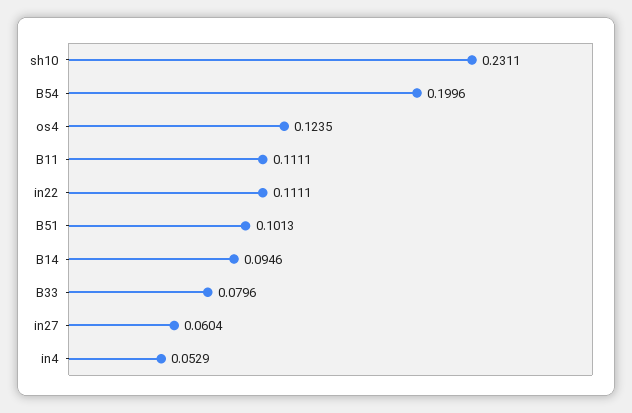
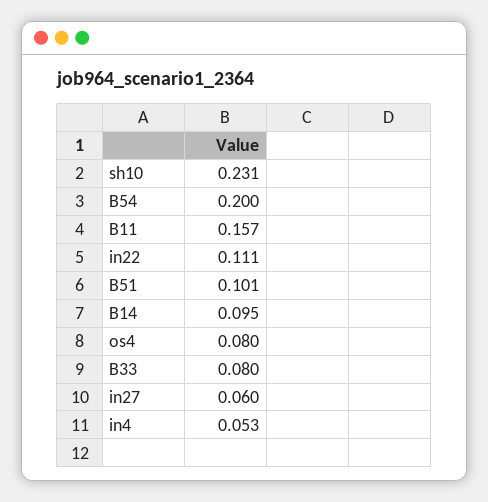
os4: 0.1235 -> 0.08
B11: 0.1111 -> 0.157

